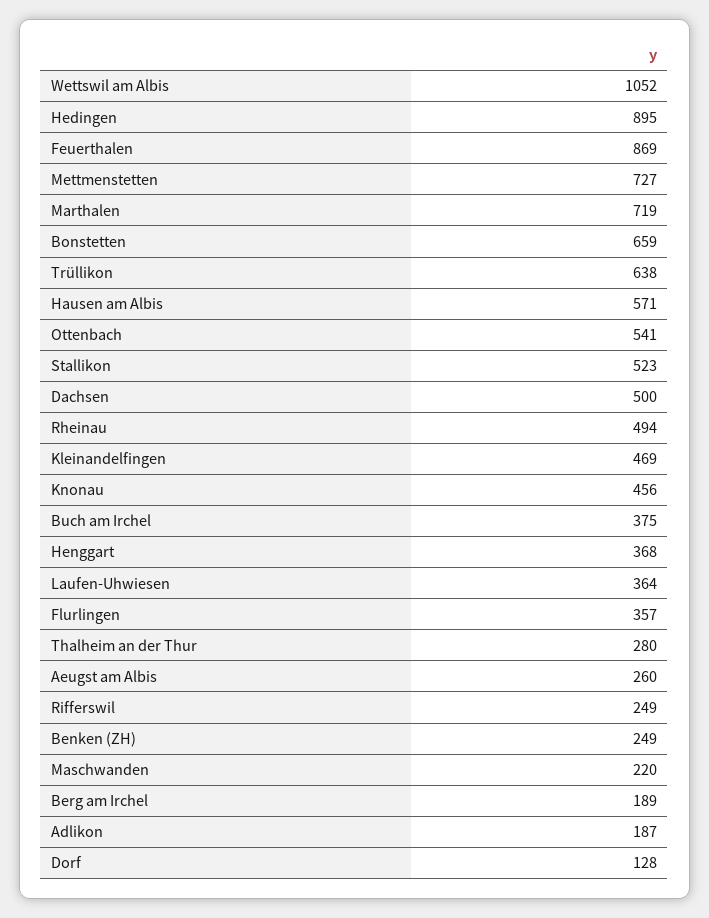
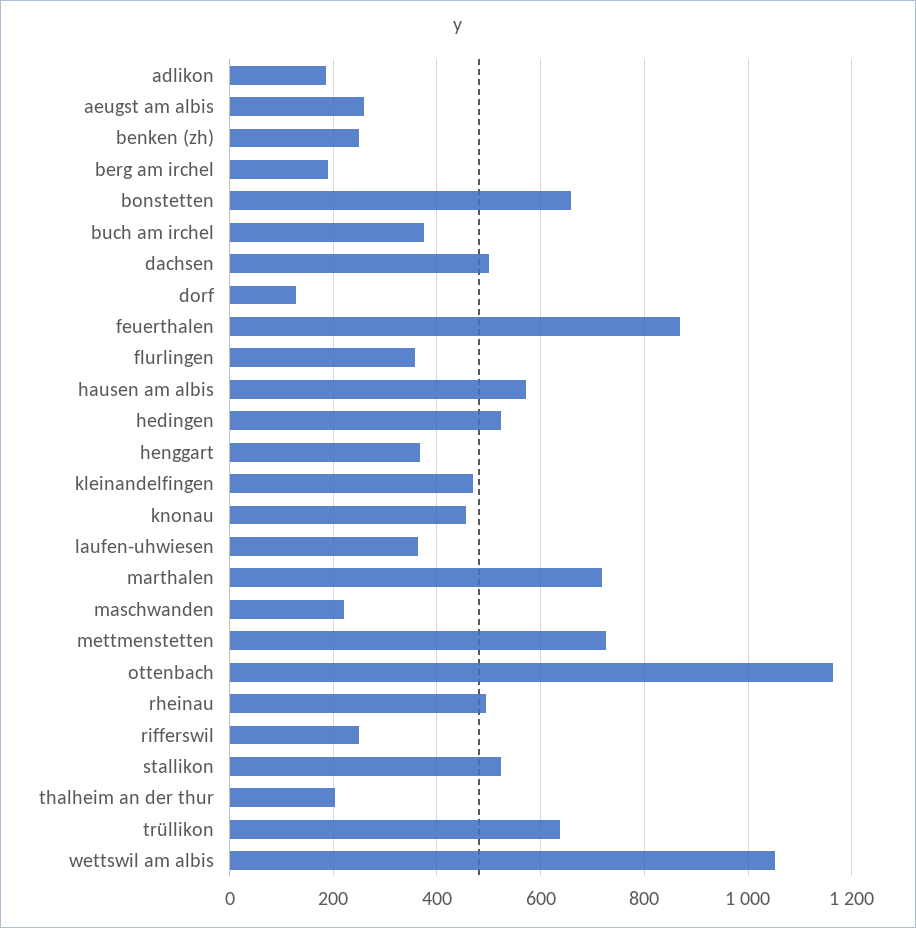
Hedingen: 895 -> 520
Ottenbach: 541 -> 1160
Thalheim an der Thur: 280 -> 200

